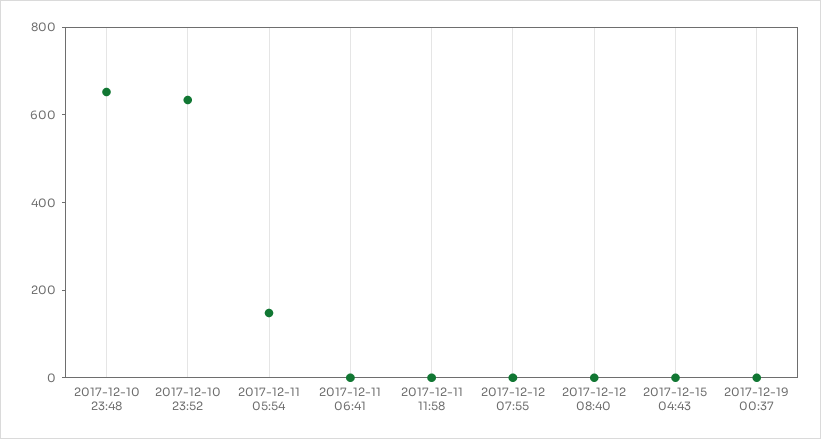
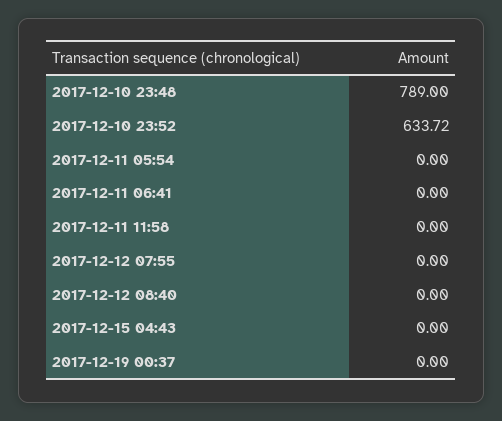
2017-12-10 23:48: 650 -> 789
2017-12-11 05:54: 150 -> 0

